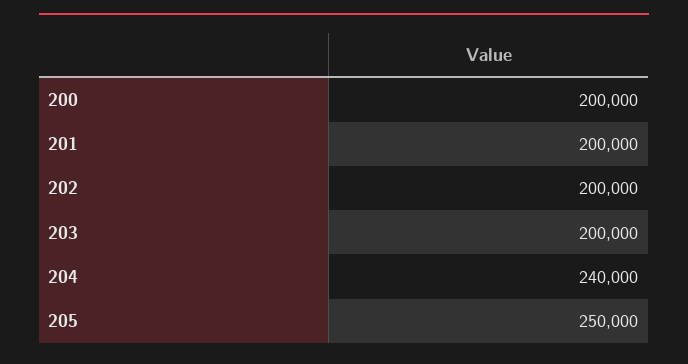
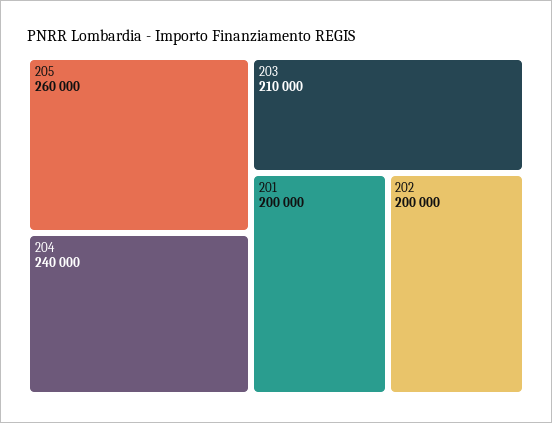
200: 200000 -> none
203: 200000 -> 210000
205: 250000 -> 260000

